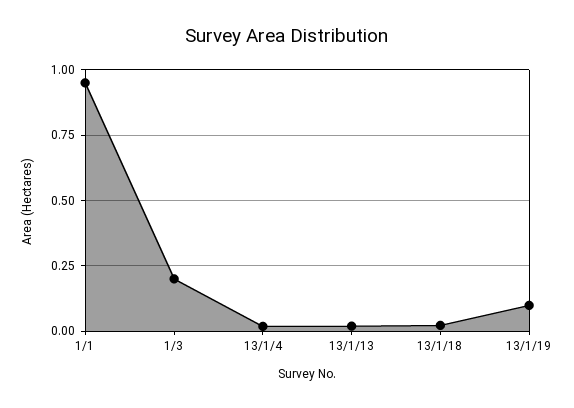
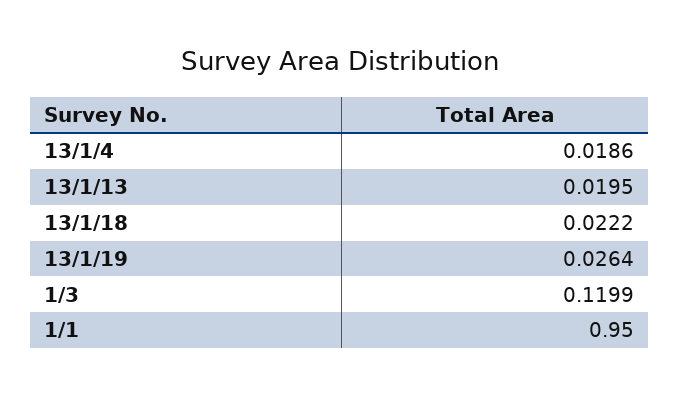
1/3: 0.2 -> 0.1199
13/1/19: 0.1 -> 0.0264

